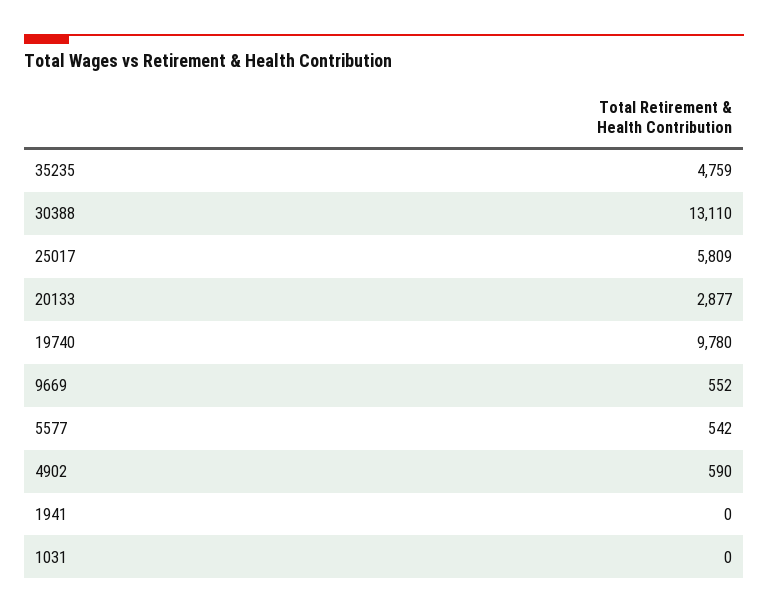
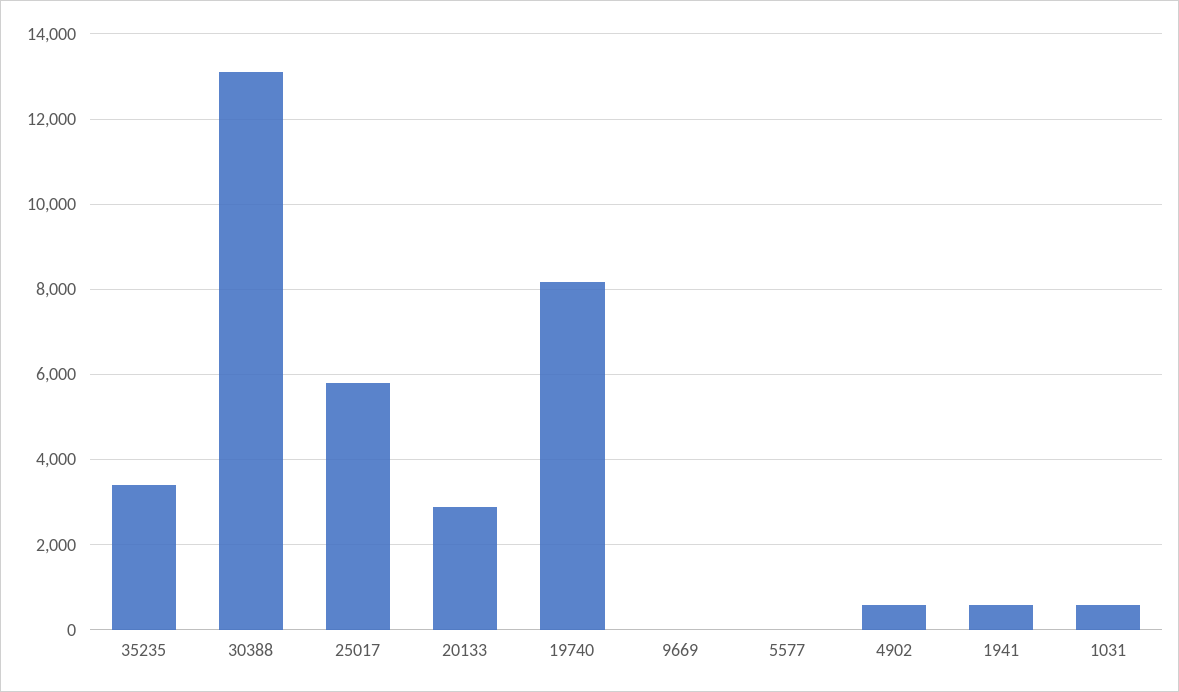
35235: 4759 -> 3400
19740: 9780 -> 8200
9669: 552 -> 0
5577: 542 -> 0
1941: 0 -> 600
1031: 0 -> 600

